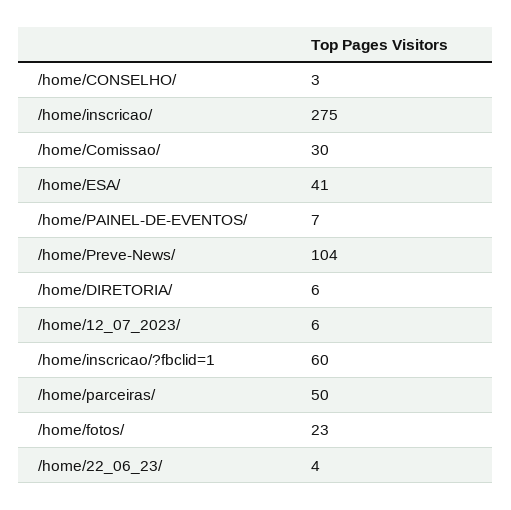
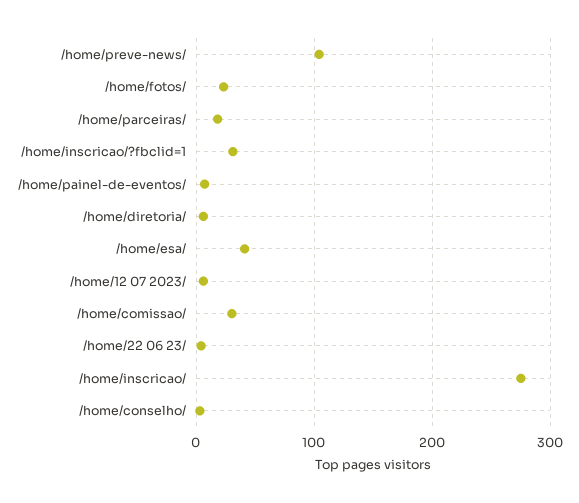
/home/inscricao/?fbclid=1: 60 -> 30
/home/parceiras/: 50 -> 20

